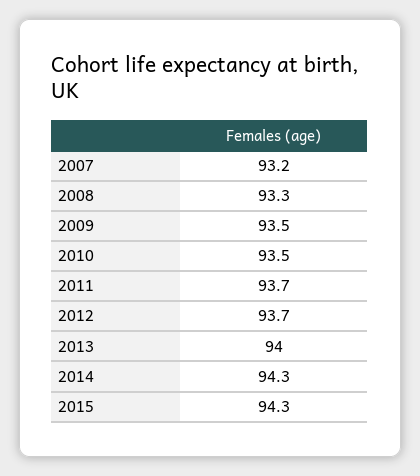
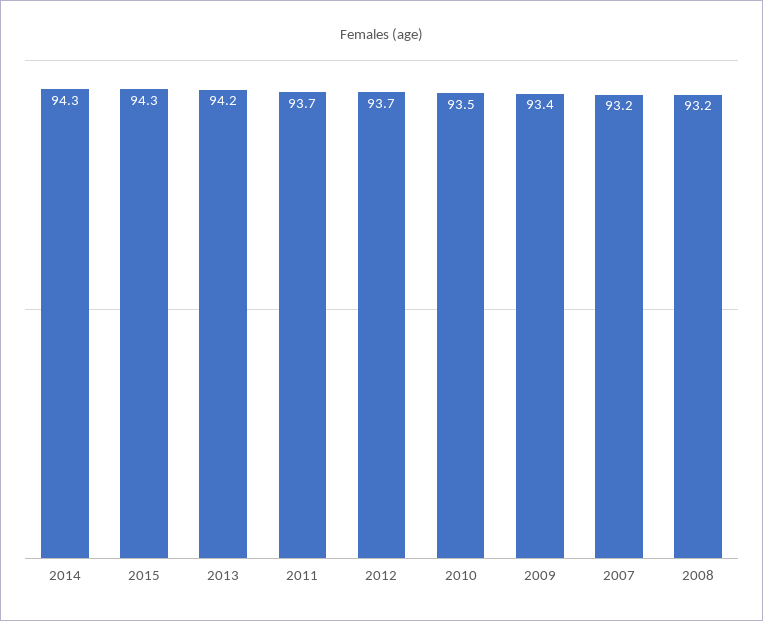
2008: 93.3 -> 93.2
2009: 93.5 -> 93.4
2013: 94 -> 94.2

